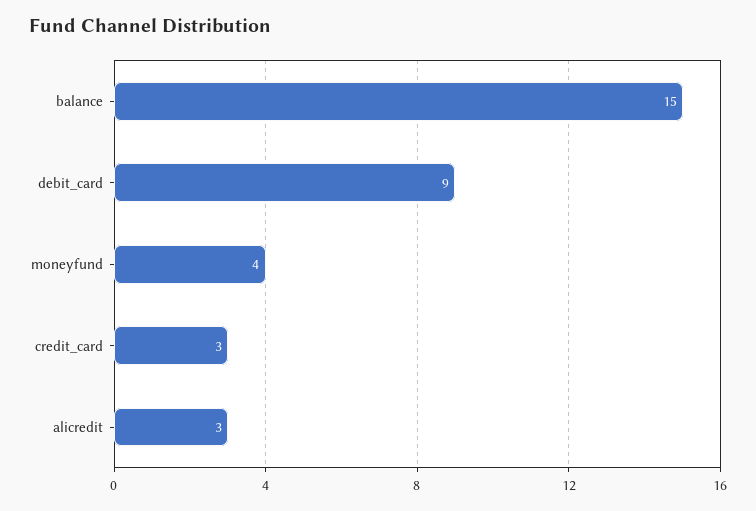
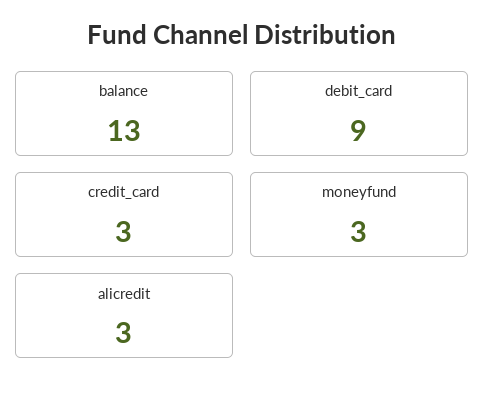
balance: 15 -> 13
moneyfund: 4 -> 3

